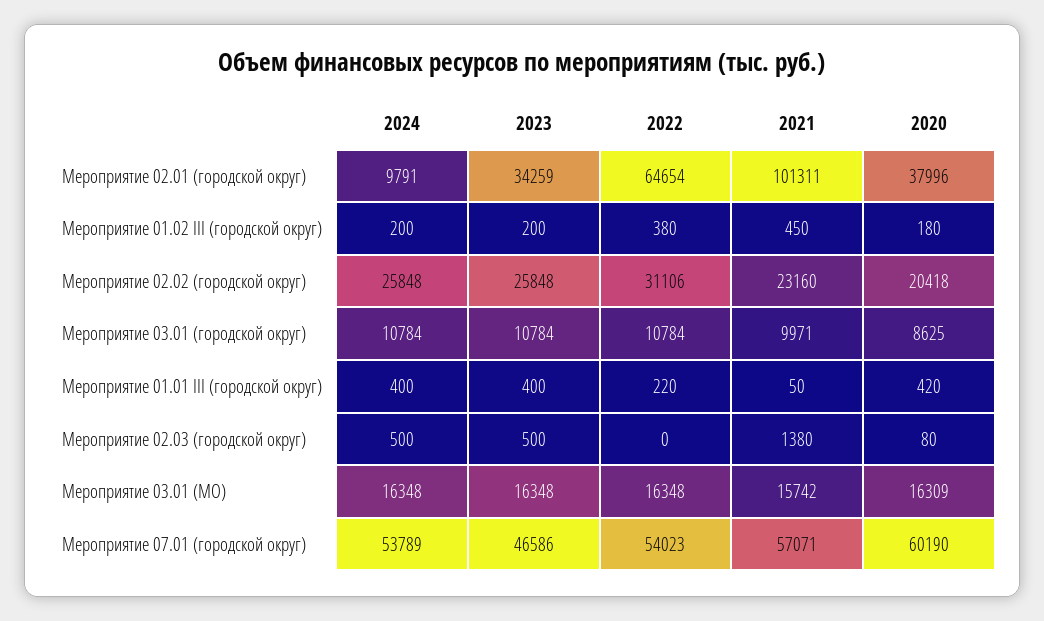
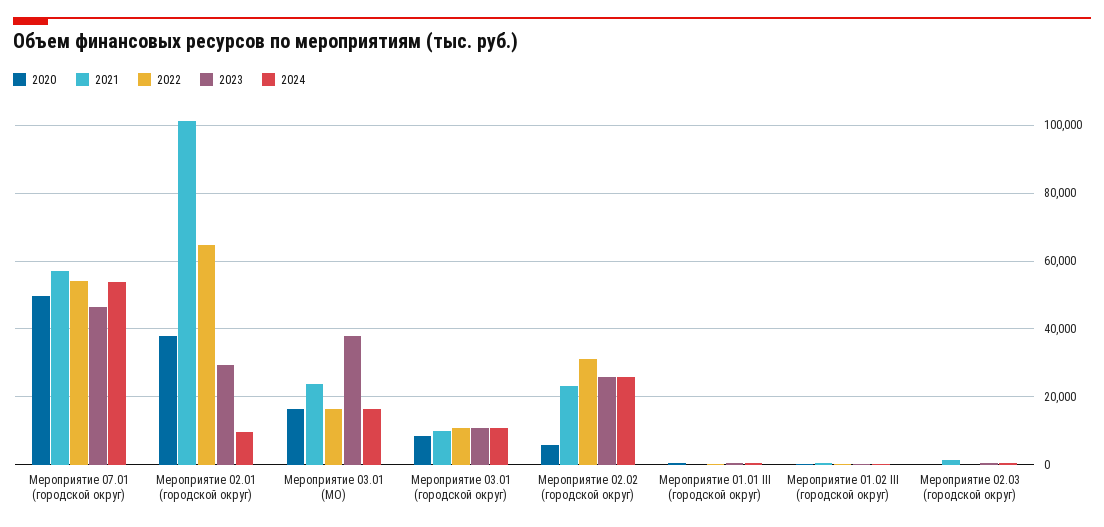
2023, Мероприятие 02.01 (городской округ): 34259 -> 30000
2020, Мероприятие 02.02 (городской округ): 20418 -> 6000
2023, Мероприятие 03.01 (МО): 16348 -> 38000
2021, Мероприятие 03.01 (МО): 15742 -> 24000
2020, Мероприятие 07.01 (городской округ): 60190 -> 50000

